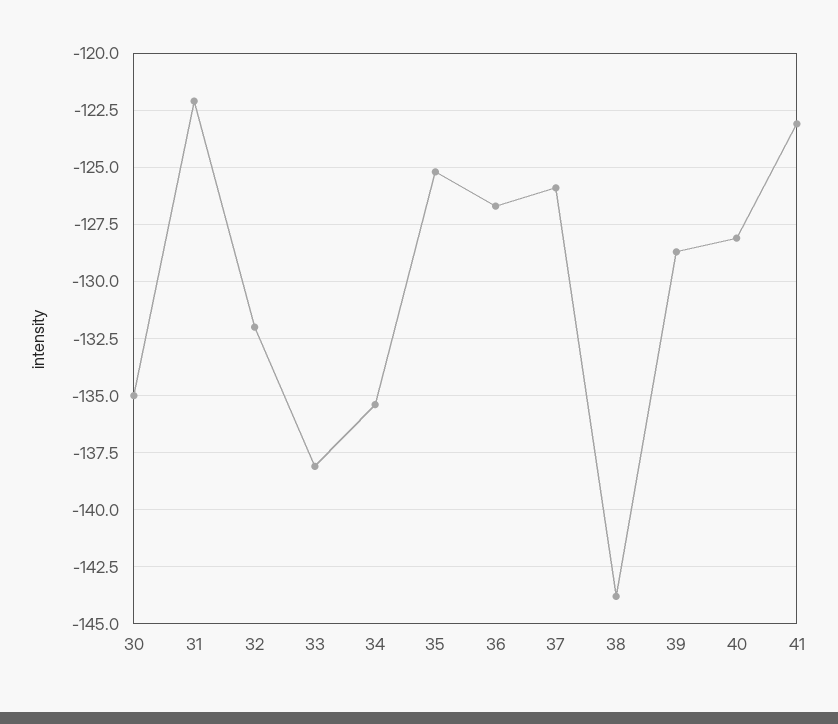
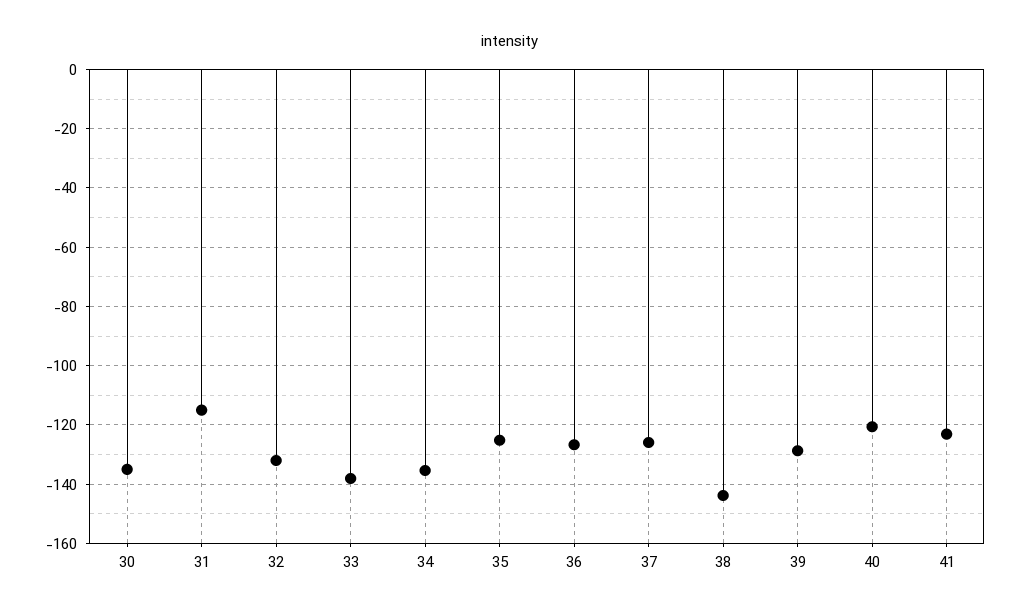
31: -122 -> -115
40: -128 -> -120

